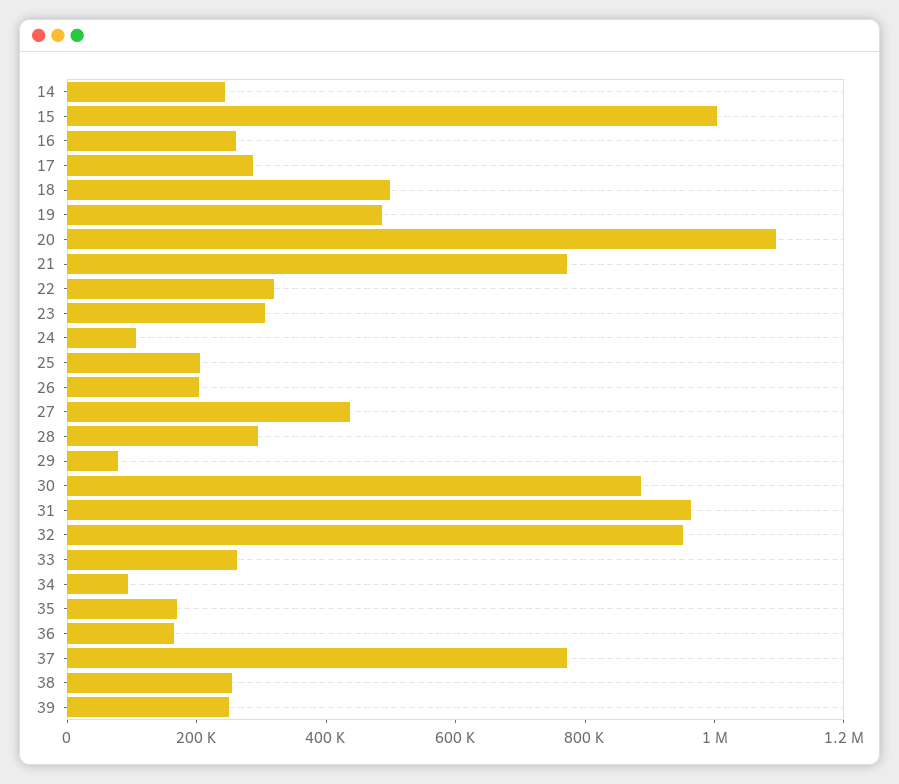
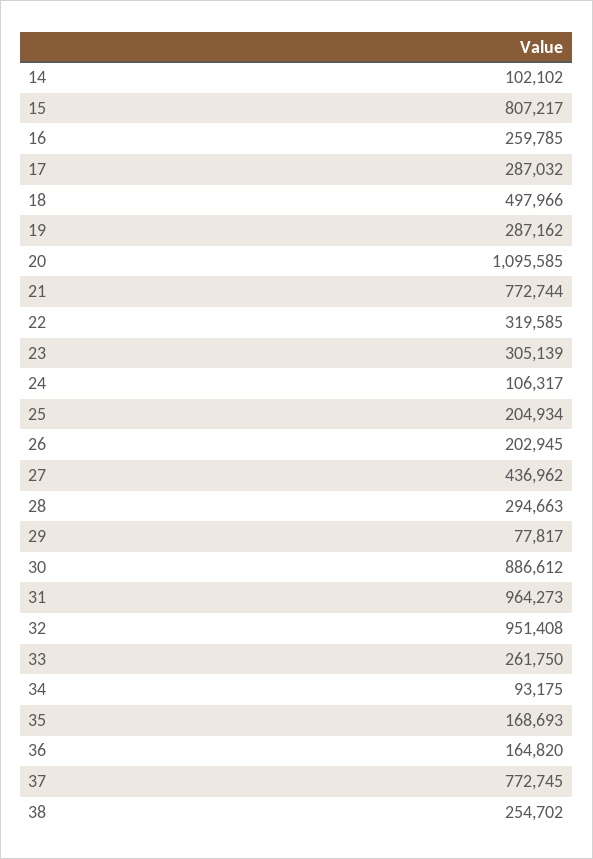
14: 250000 -> 102102
15: 1000000 -> 807217
19: 500000 -> 287162
39: 250000 -> none

